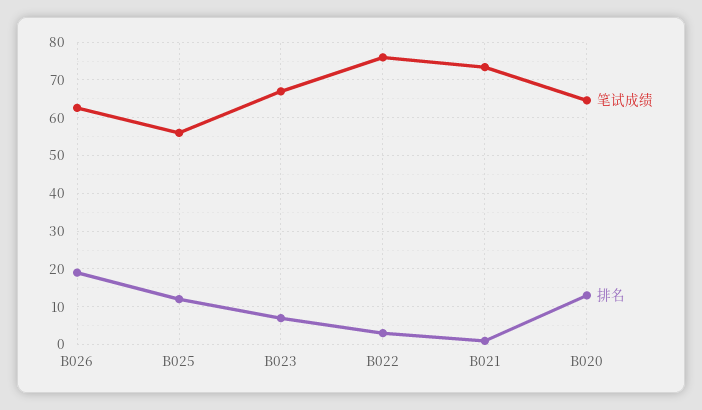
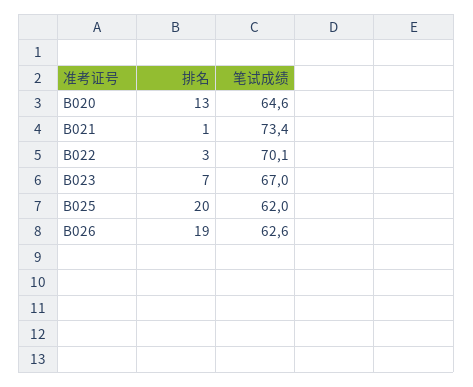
笔试成绩, B025: 56 -> 62
排名, B025: 12 -> 20
笔试成绩, B022: 76 -> 70.1

